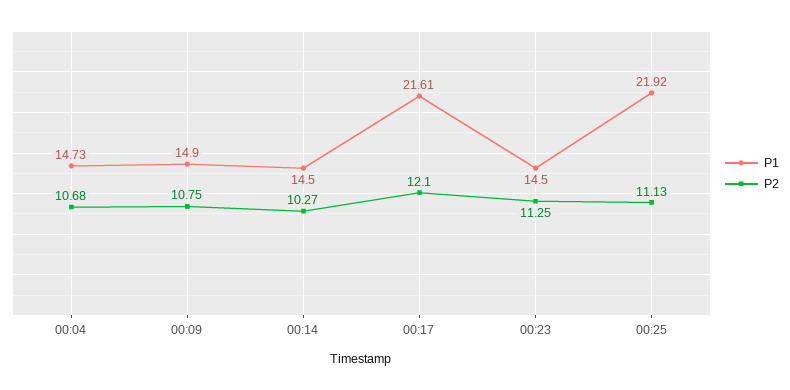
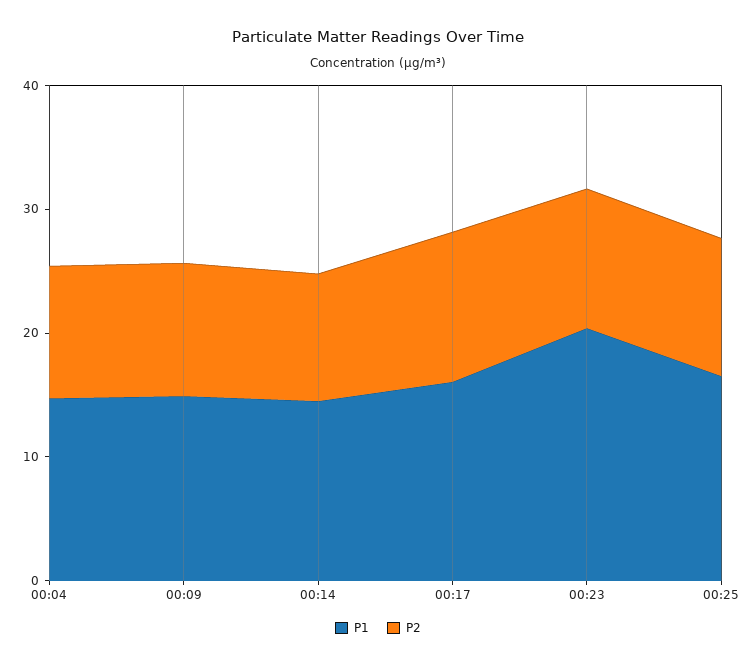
P1, 00:17: 21.61 -> 16
P1, 00:23: 14.5 -> 20
P1, 00:25: 21.92 -> 16

